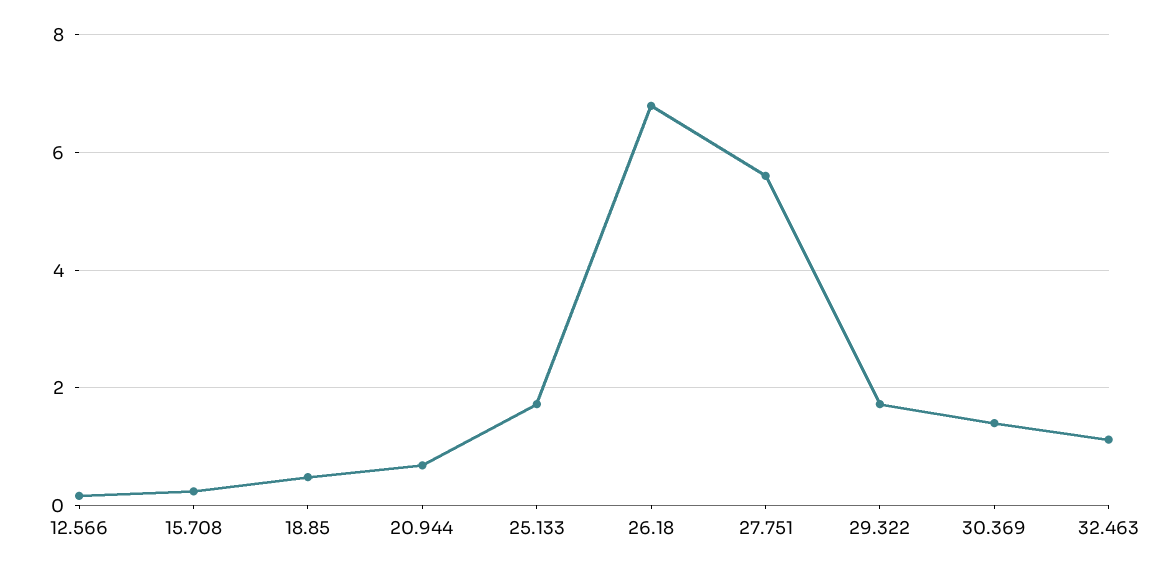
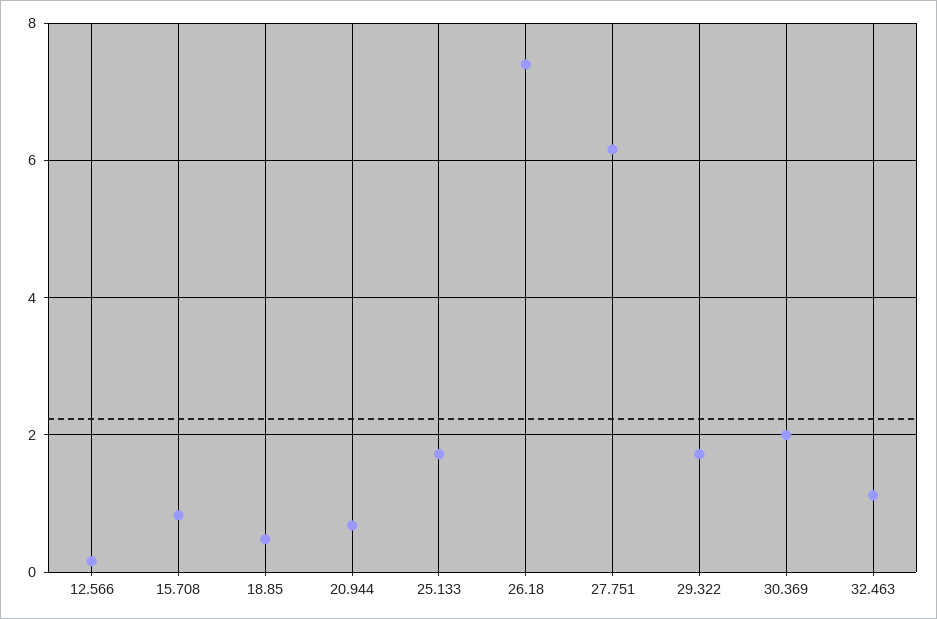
15.708: 0.2 -> 0.8
26.18: 6.8 -> 7.4
27.751: 5.6 -> 6.2
30.369: 1.4 -> 2

